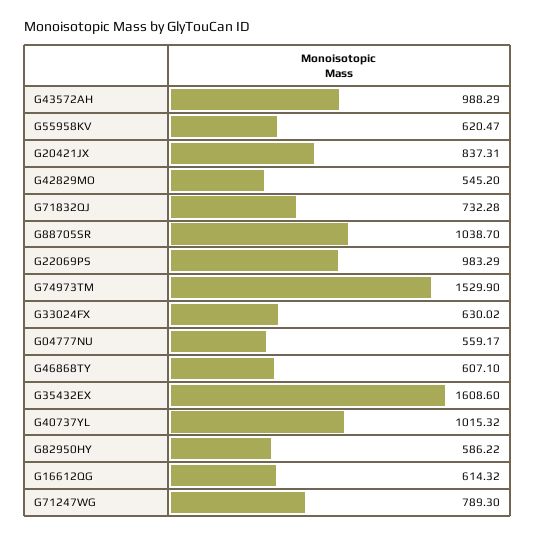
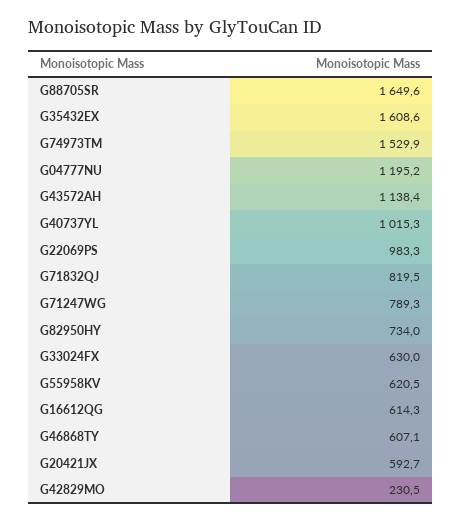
G43572AH: 988.29 -> 1138.4
G20421JX: 837.31 -> 592.7
G42829MO: 545.2 -> 230.5
G71832QJ: 732.28 -> 819.5
G88705SR: 1038.7 -> 1649.6
G04777NU: 559.17 -> 1195.2
G82950HY: 586.22 -> 734

